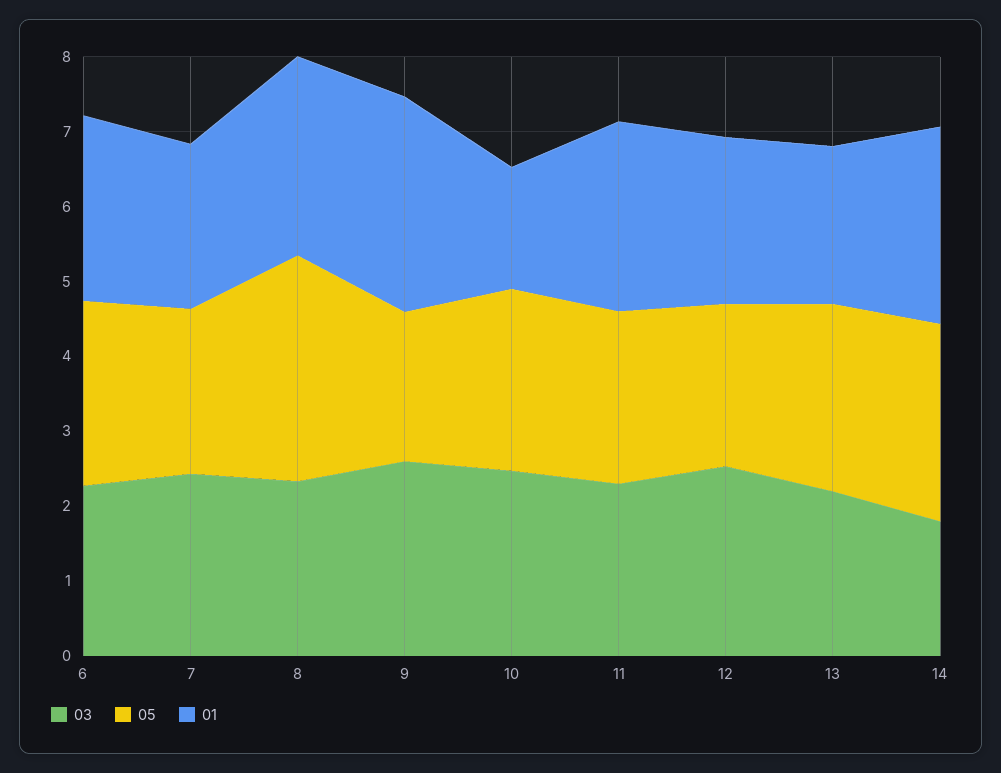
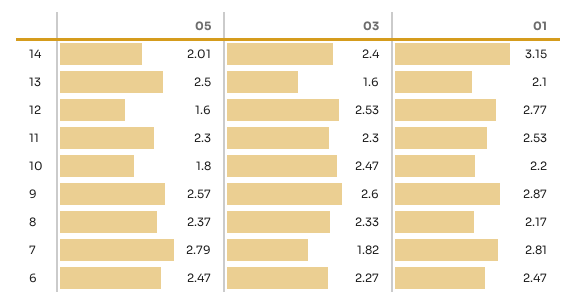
03, 7: 2.4 -> 1.82
05, 7: 2.2 -> 2.79
01, 7: 2.2 -> 2.81
05, 8: 3 -> 2.37
01, 8: 2.6 -> 2.17
05, 9: 2 -> 2.57
05, 10: 2.4 -> 1.8
01, 10: 1.6 -> 2.2
05, 12: 2.2 -> 1.6
01, 12: 2.2 -> 2.77
03, 13: 2.2 -> 1.6
03, 14: 1.8 -> 2.4
05, 14: 2.6 -> 2.01
01, 14: 2.6 -> 3.15

